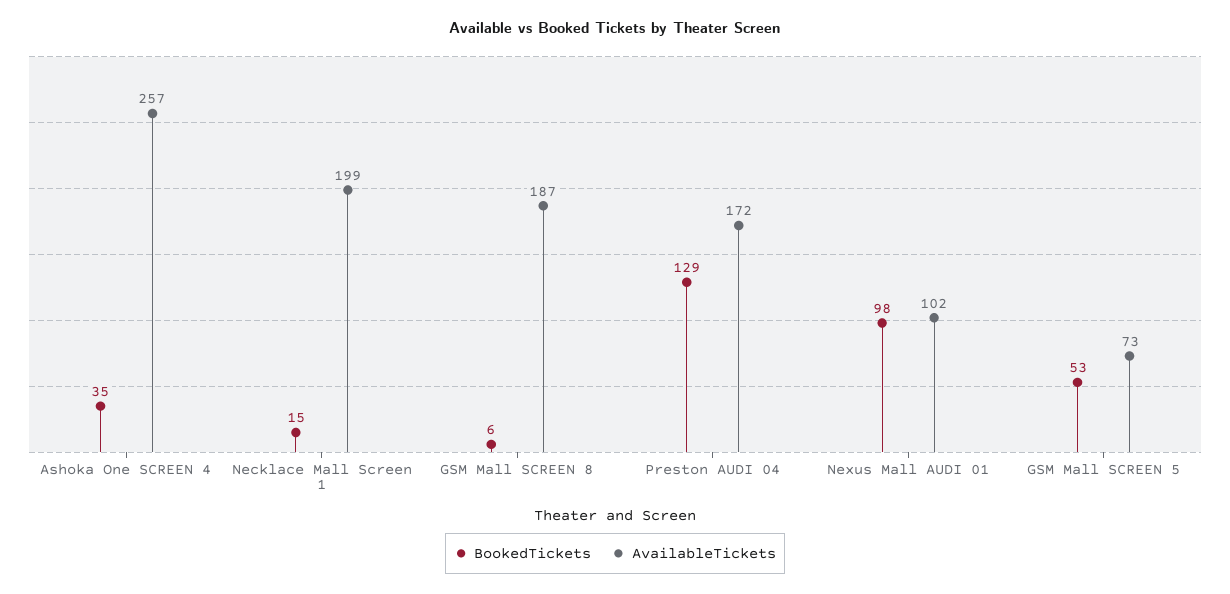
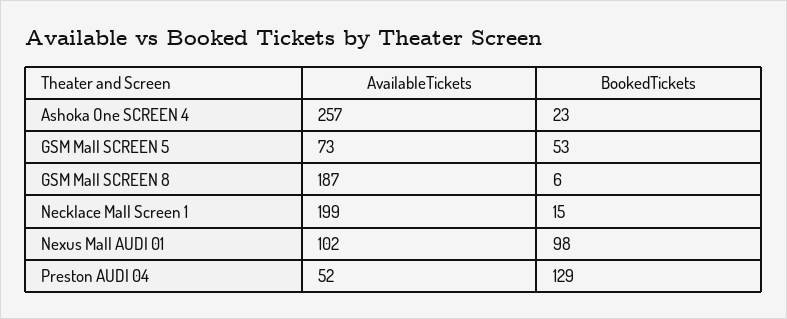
BookedTickets, Ashoka One SCREEN 4: 35 -> 23
AvailableTickets, Preston AUDI 04: 172 -> 52

